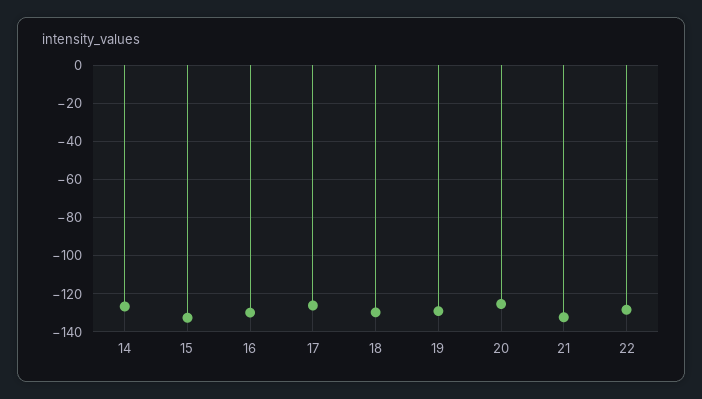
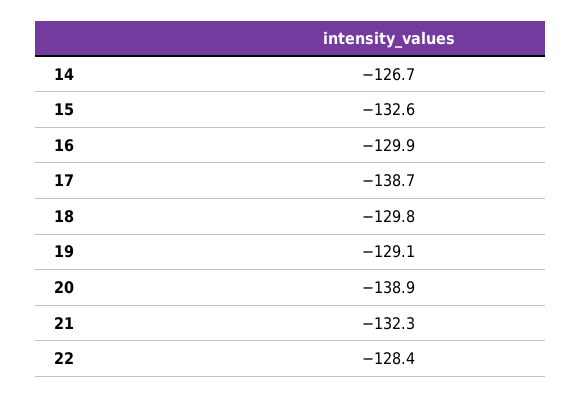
17: -125 -> -138.7
20: -125 -> -138.9

